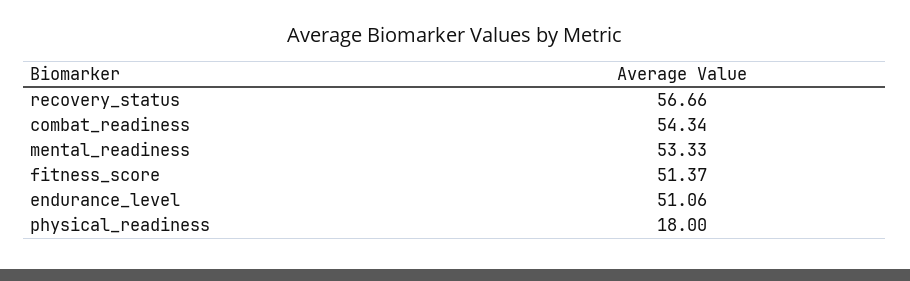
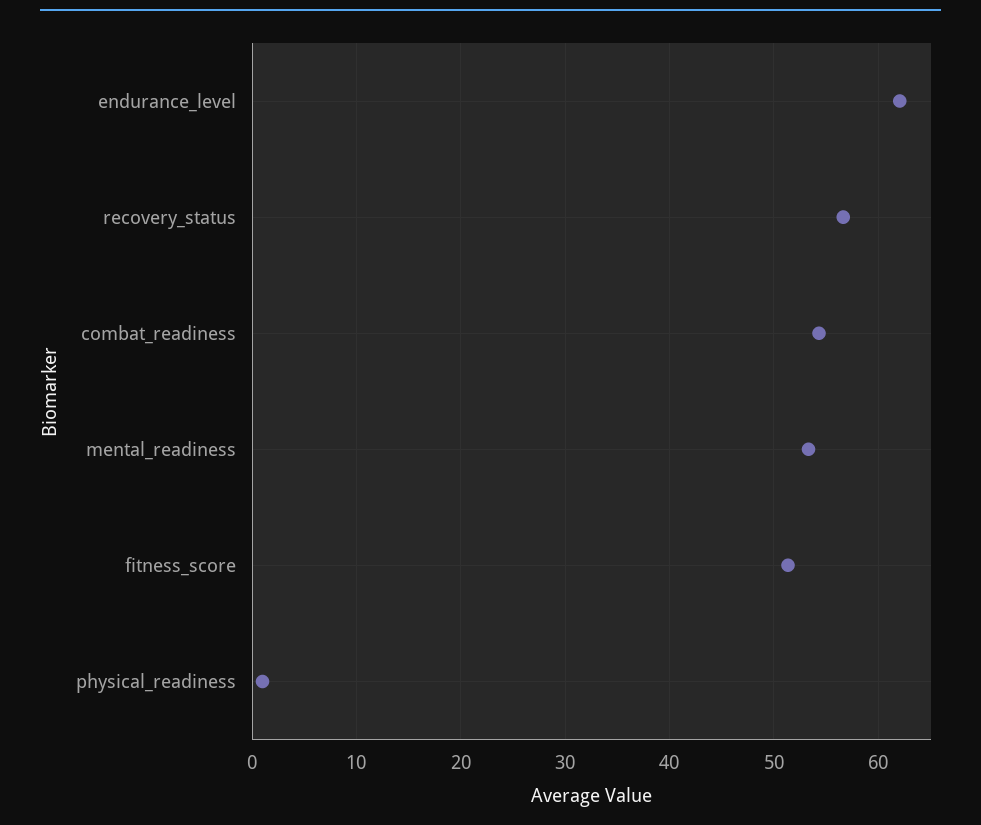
endurance_level: 51.06 -> 62
physical_readiness: 18 -> 1

